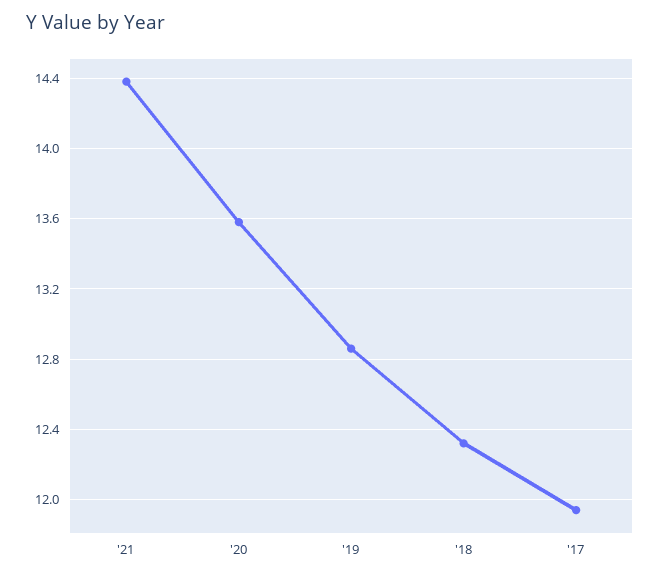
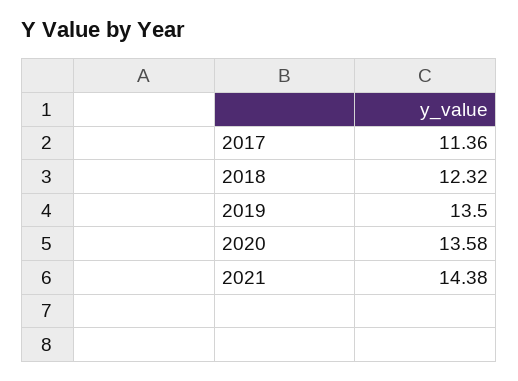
'19: 12.85 -> 13.5
'17: 11.95 -> 11.36

